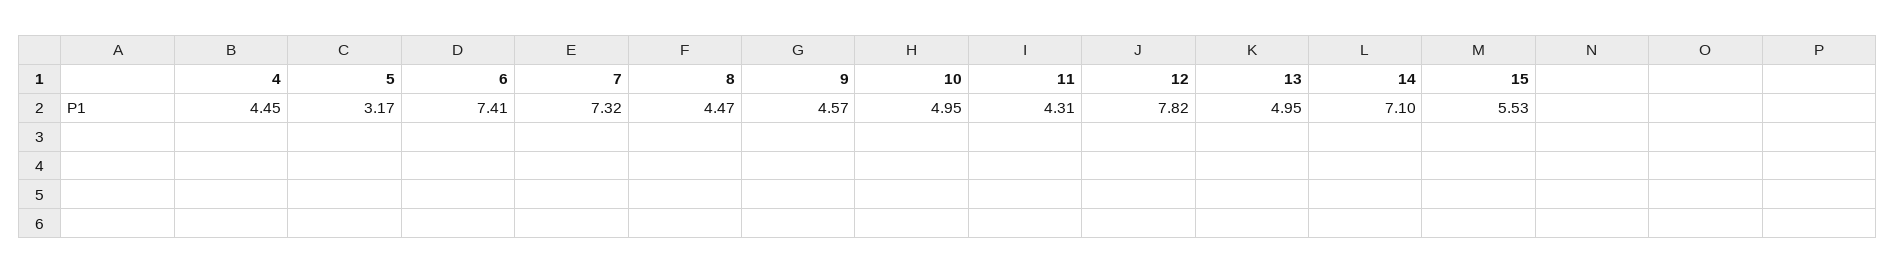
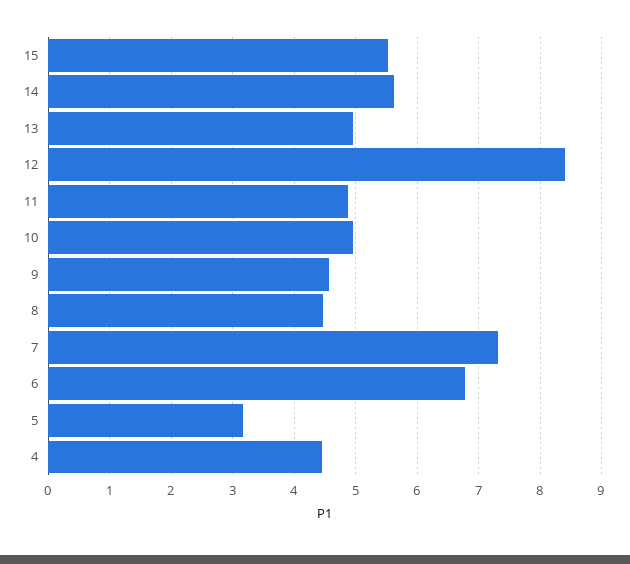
6: 7.41 -> 6.8
11: 4.31 -> 4.9
12: 7.82 -> 8.4
14: 7.1 -> 5.6

